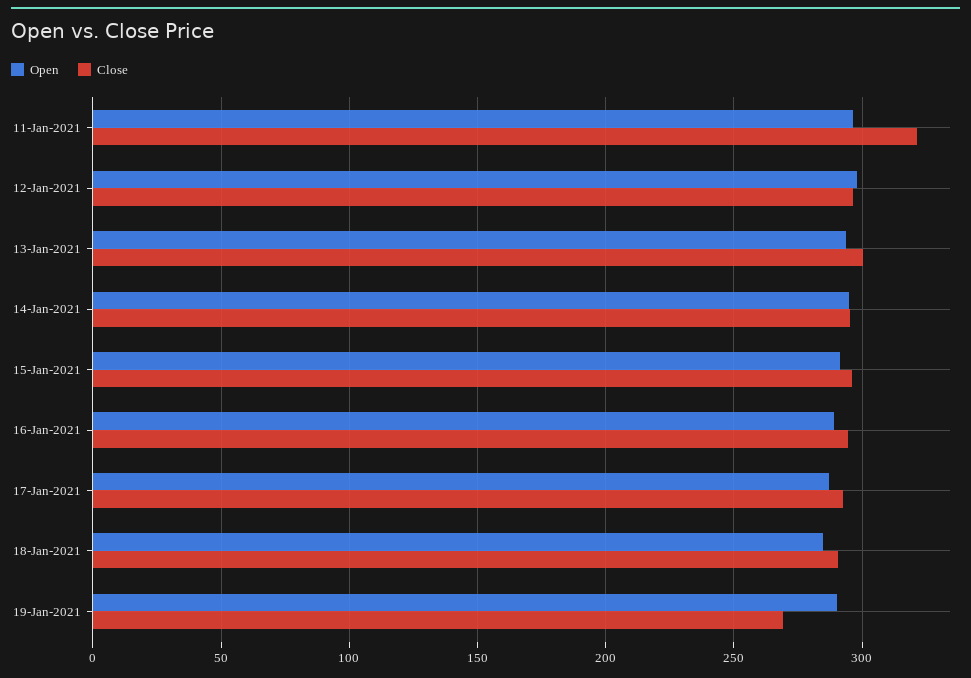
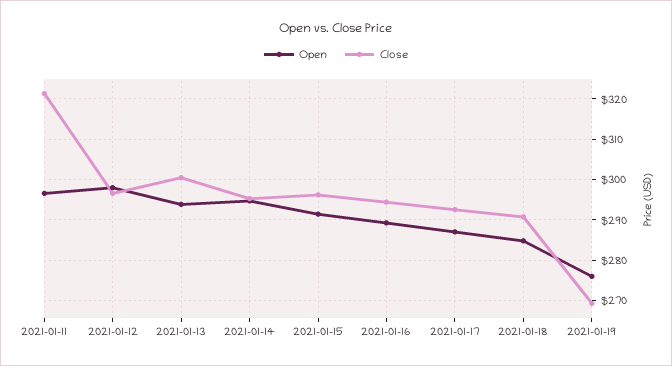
Open, 19-Jan-2021: 290 -> 276

